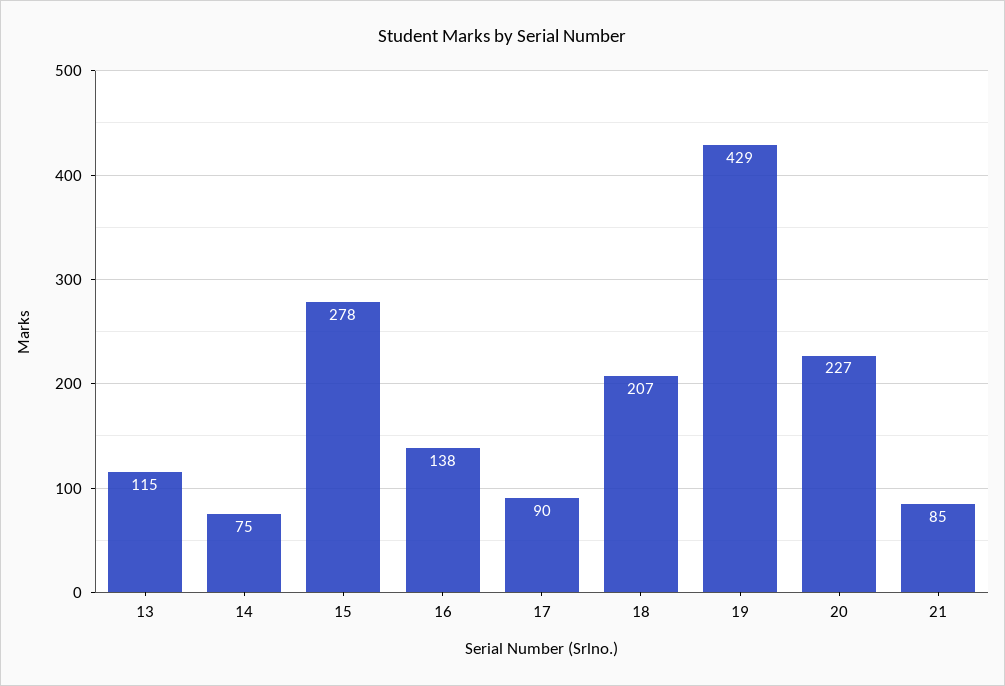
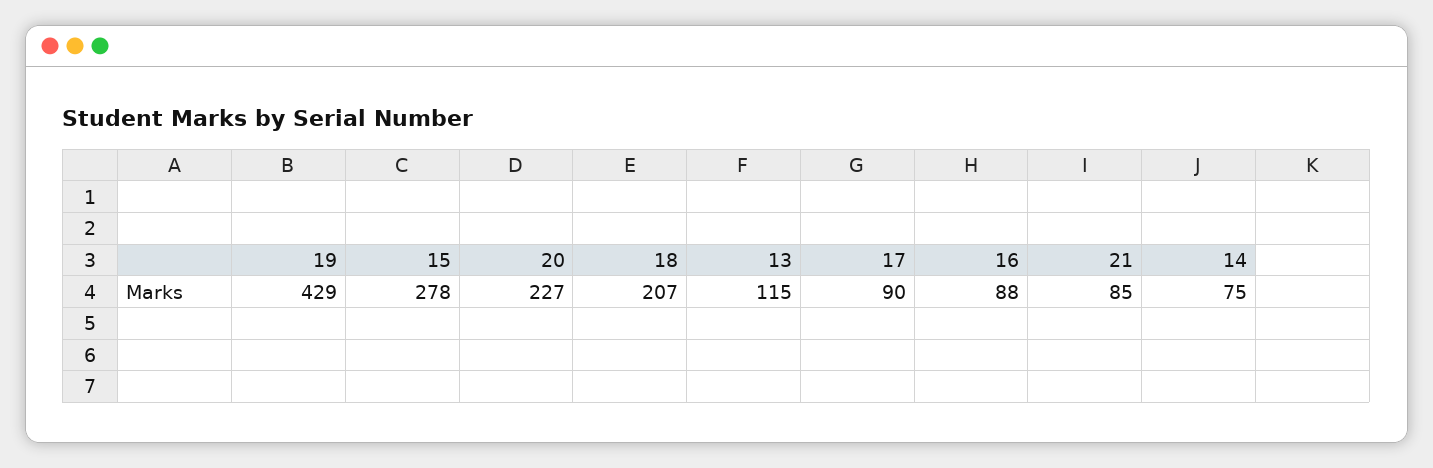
16: 138 -> 88

